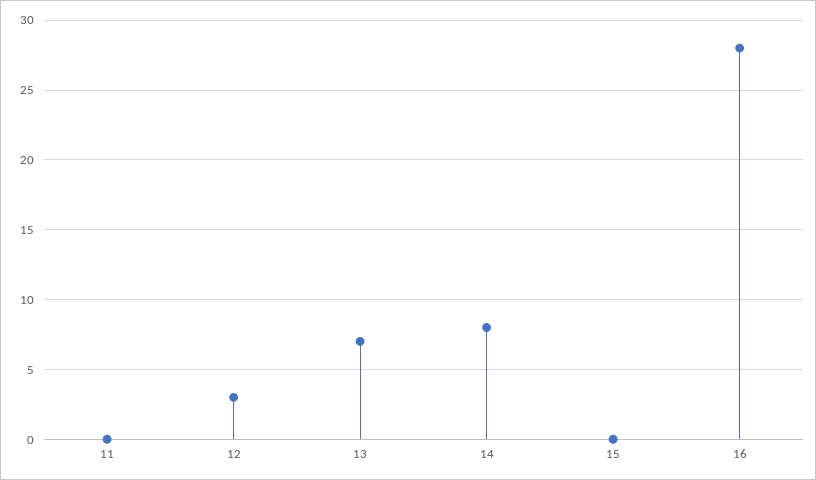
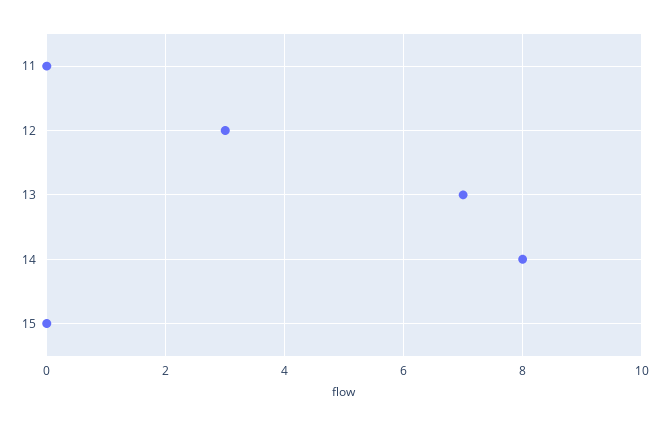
16: 28 -> none

